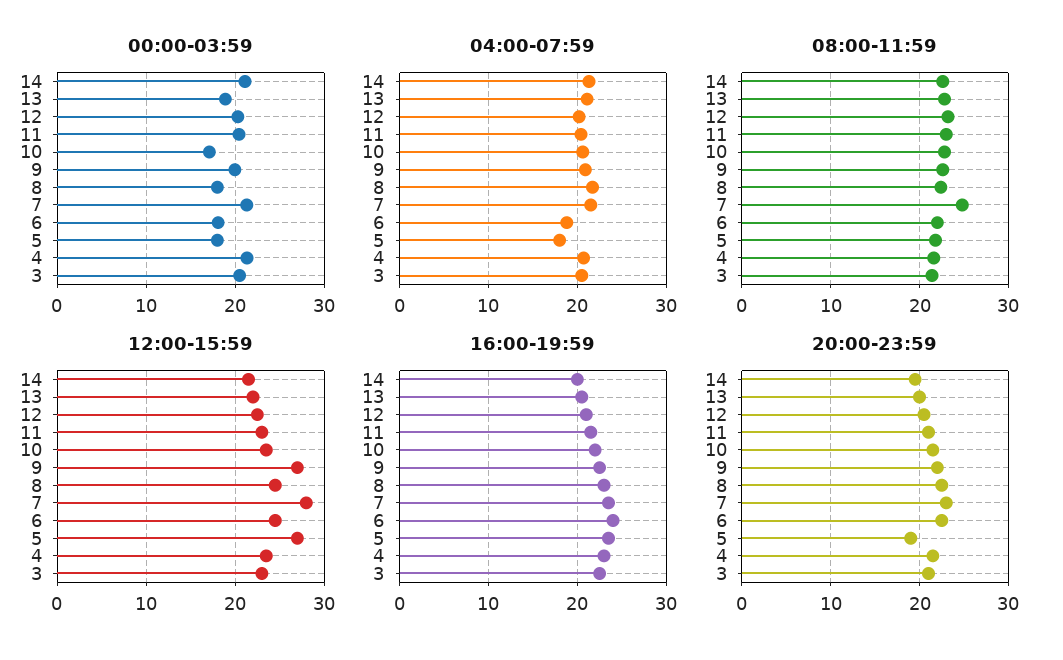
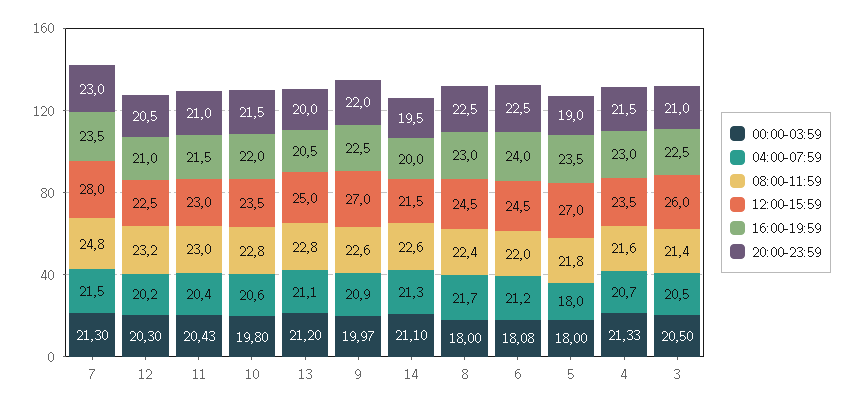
00:00-03:59, 13: 19 -> 21.2
00:00-03:59, 10: 17 -> 19.8
04:00-07:59, 6: 19 -> 21.2
12:00-15:59, 13: 22 -> 25
12:00-15:59, 3: 23 -> 26

